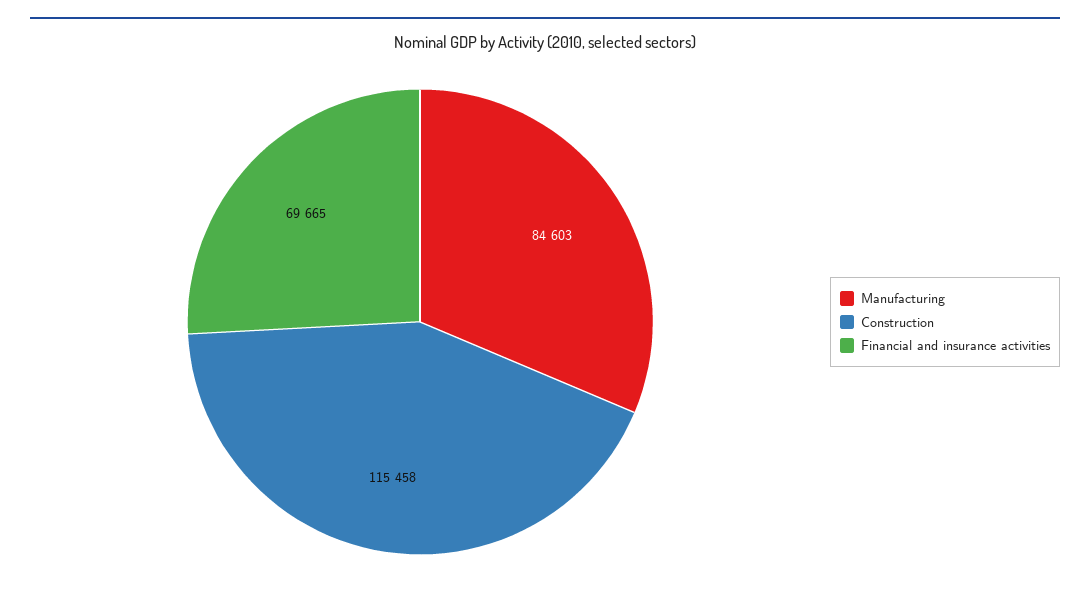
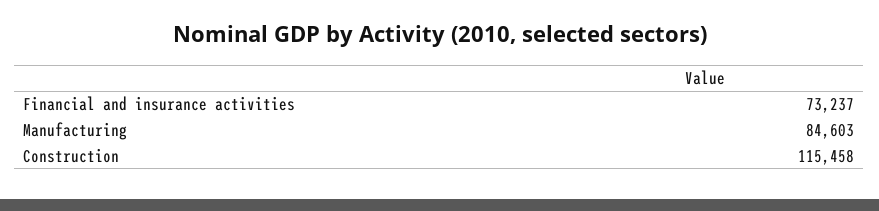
Financial and insurance activities: 69665 -> 73237

